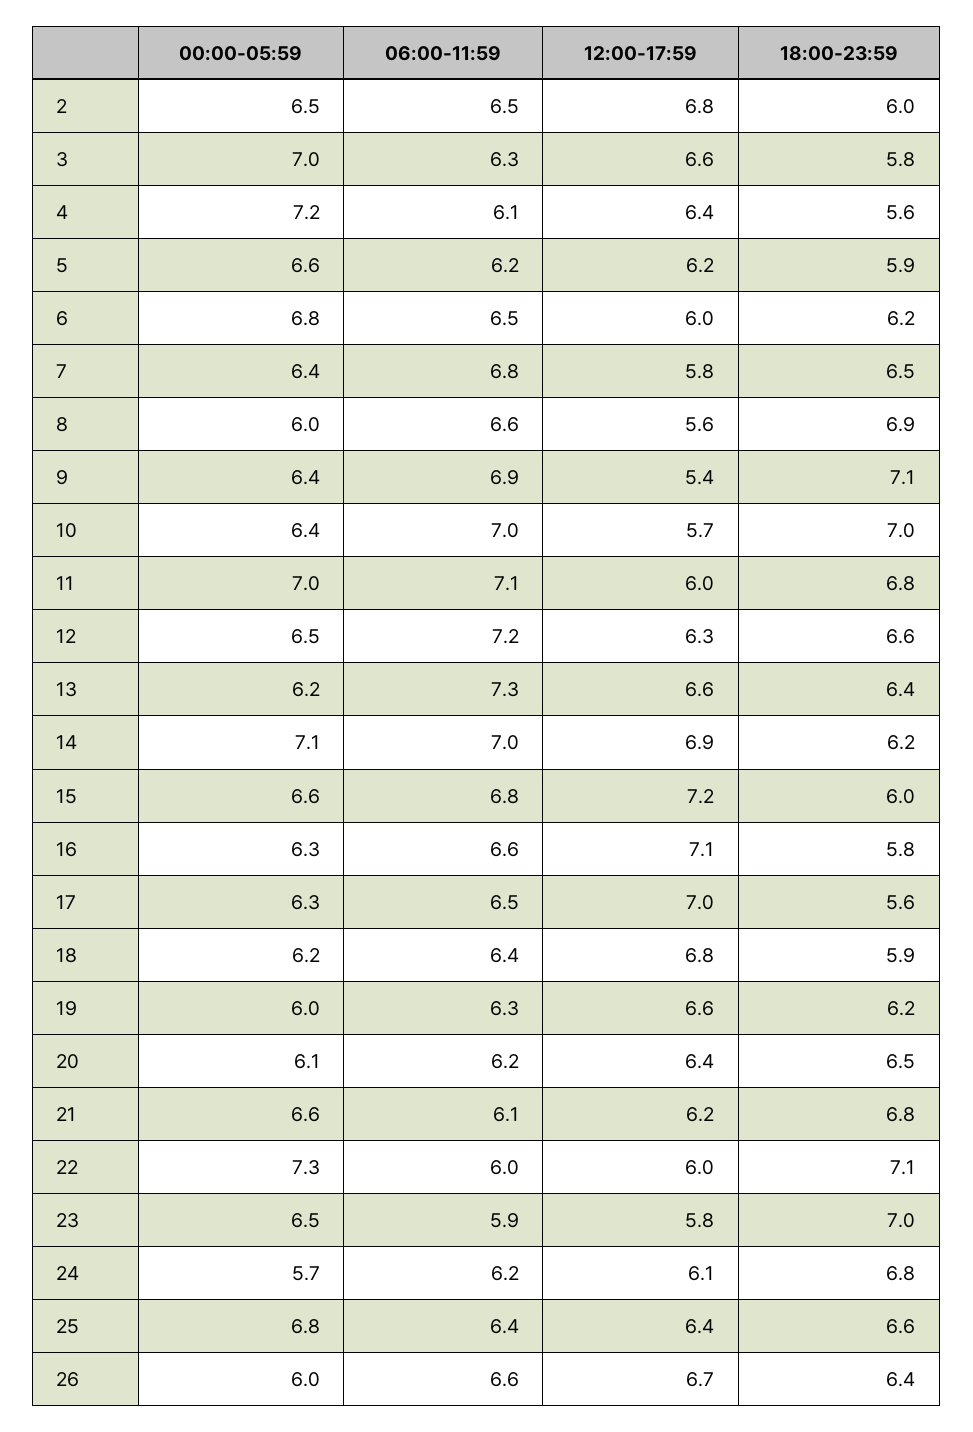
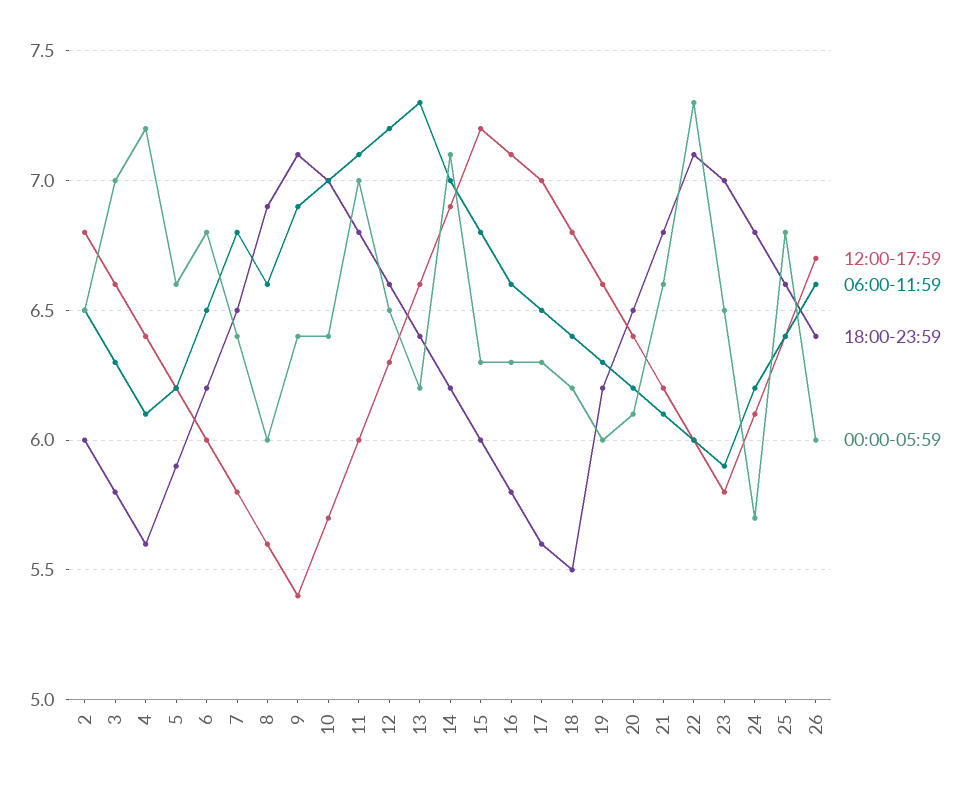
00:00-05:59, 15: 6.6 -> 6.3
18:00-23:59, 18: 5.9 -> 5.5

